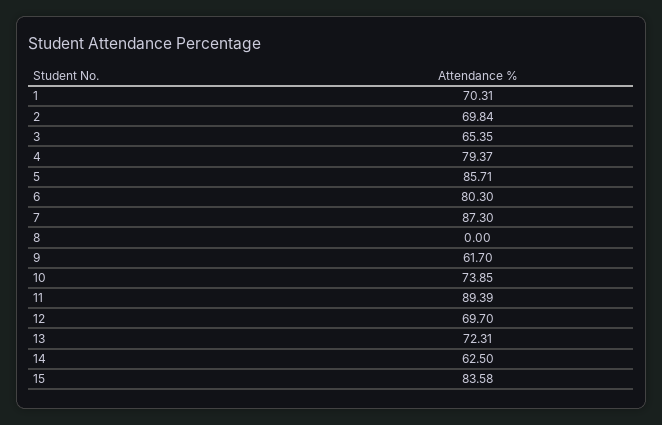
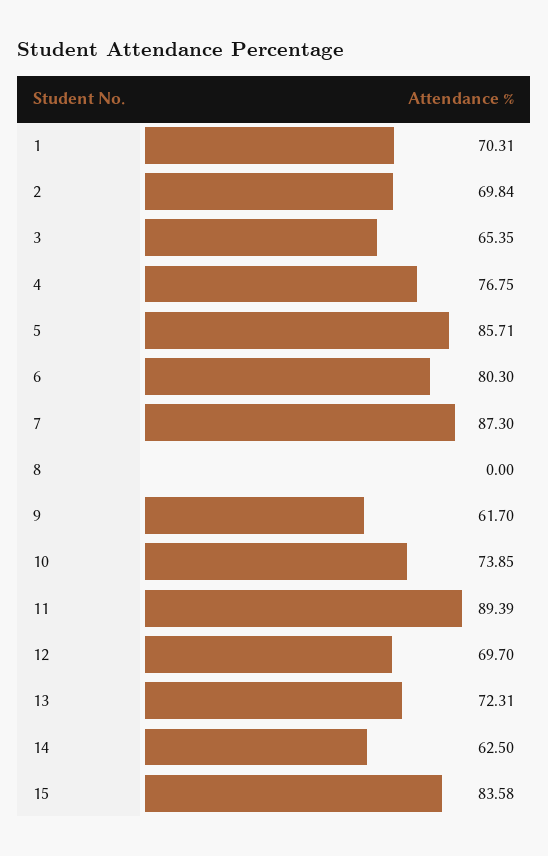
4: 79.37 -> 76.75

